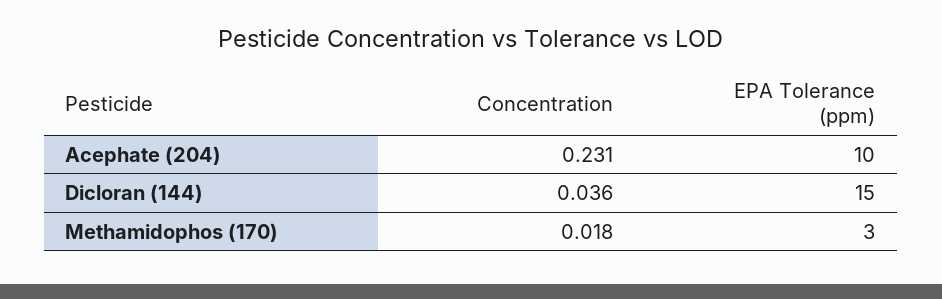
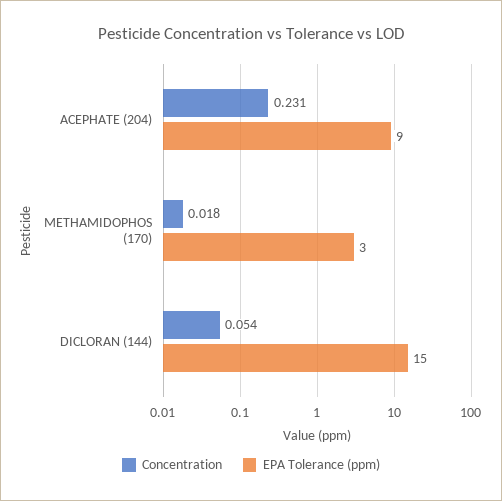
EPA Tolerance (ppm), Acephate (204): 10 -> 9
Concentration, Dicloran (144): 0.036 -> 0.054

